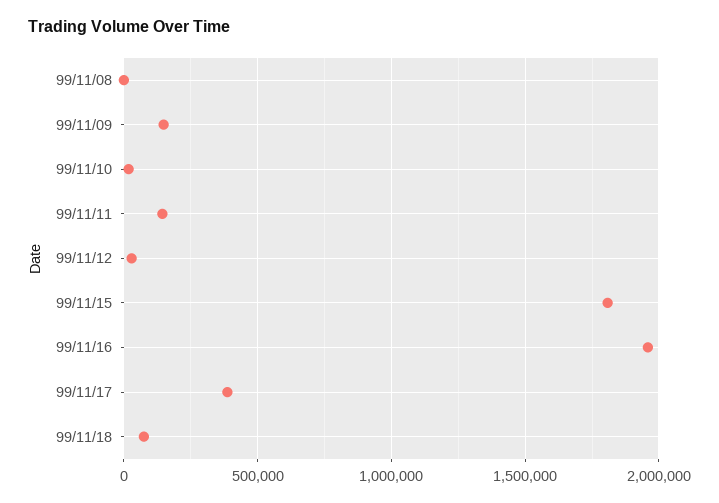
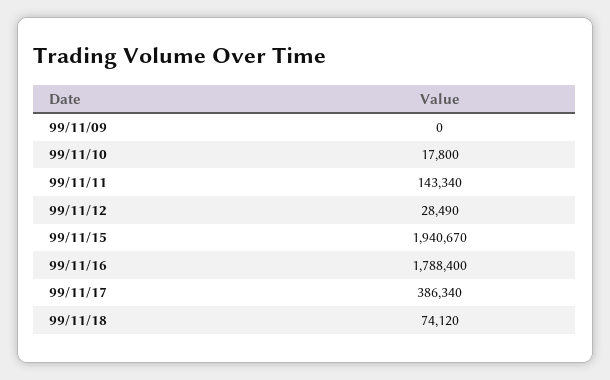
99/11/08: 0 -> none
99/11/09: 150000 -> 0
99/11/15: 1800000 -> 1940670
99/11/16: 1950000 -> 1788400

